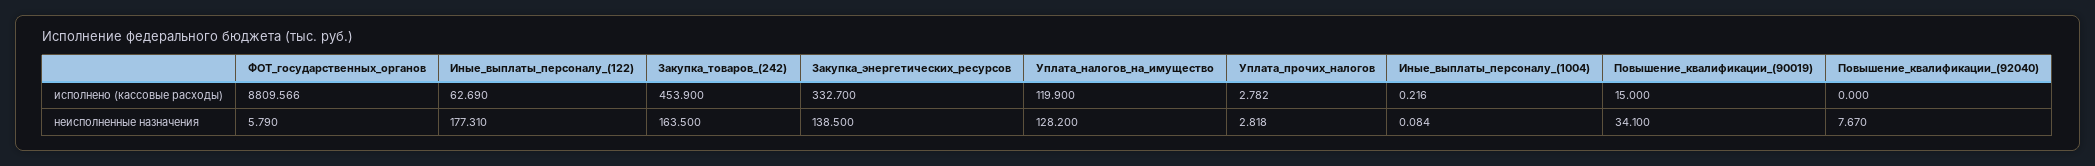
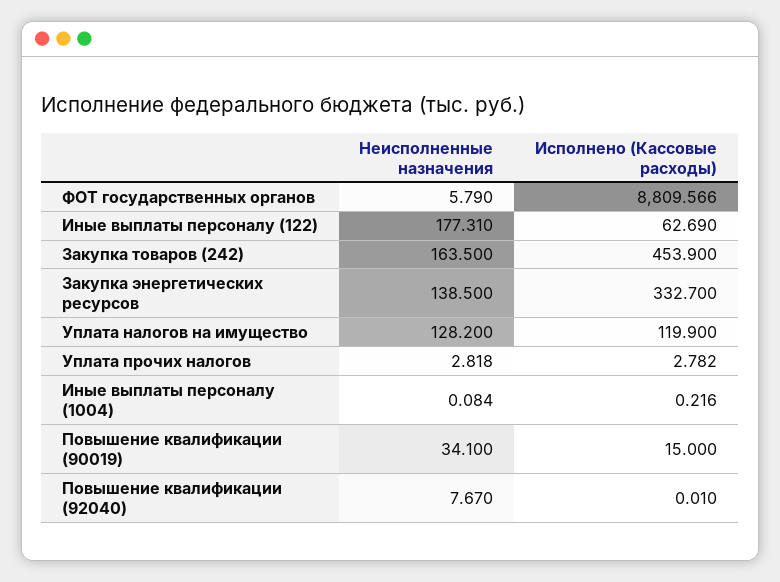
Повышение_квалификации_(92040), исполнено (кассовые расходы): 0 -> 0.01

